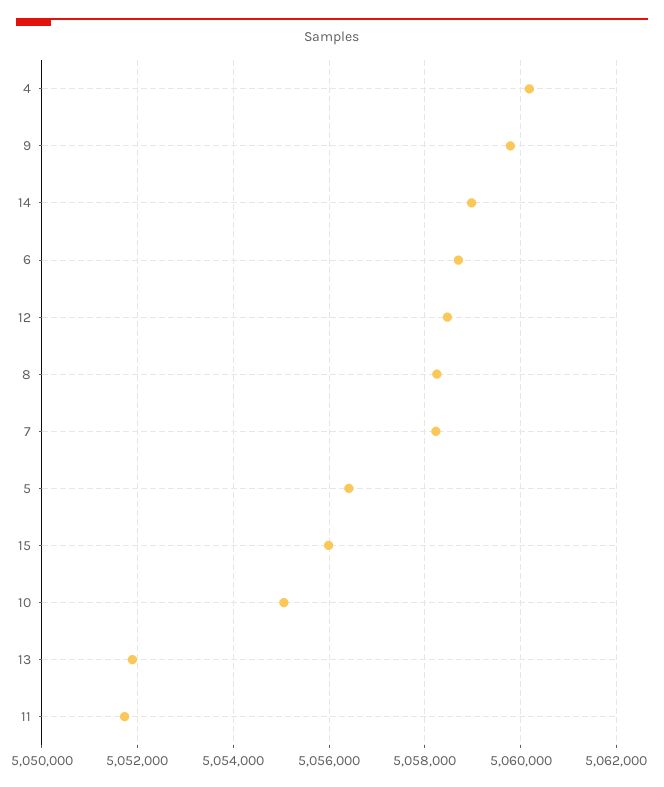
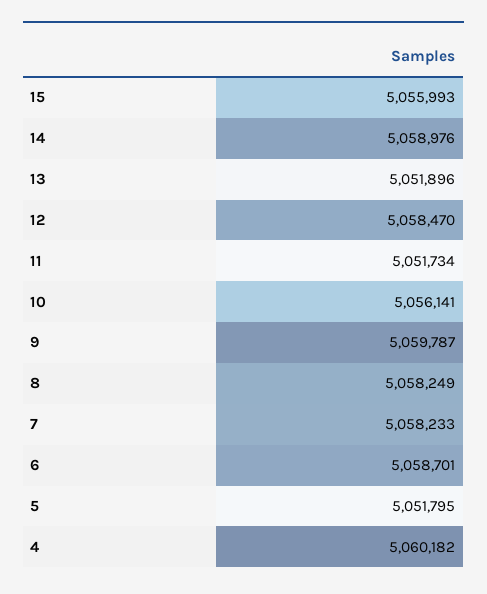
5: 5056400 -> 5051795
10: 5055000 -> 5056141

